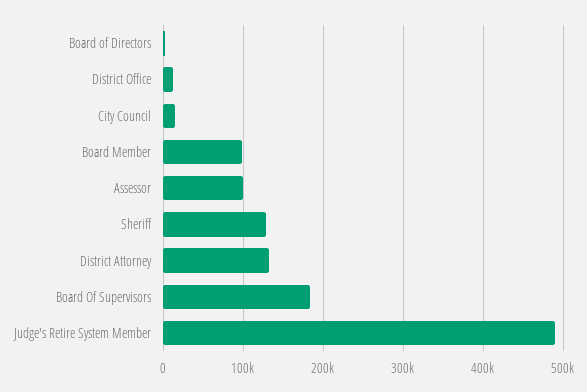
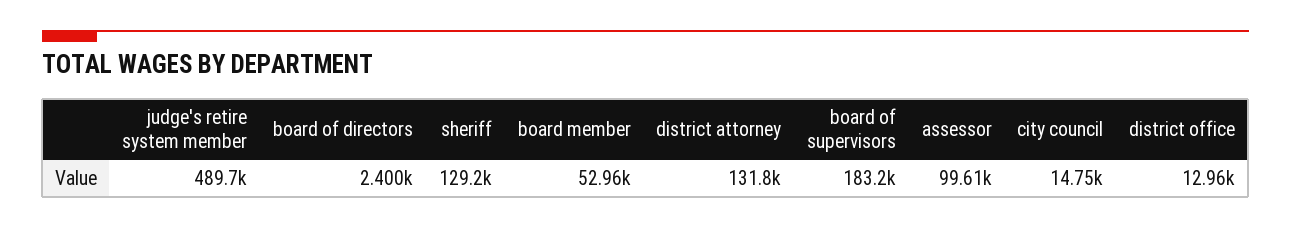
Board Member: 100000 -> 52960

